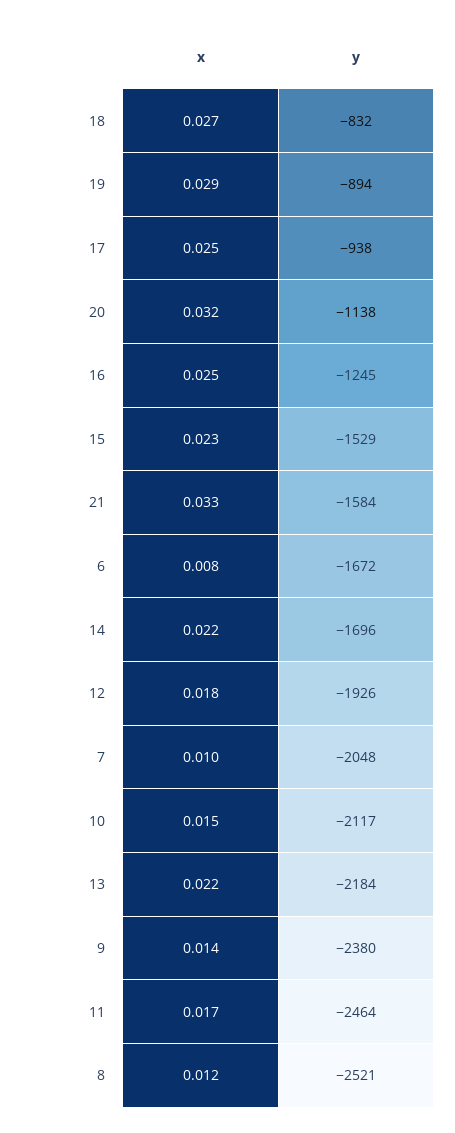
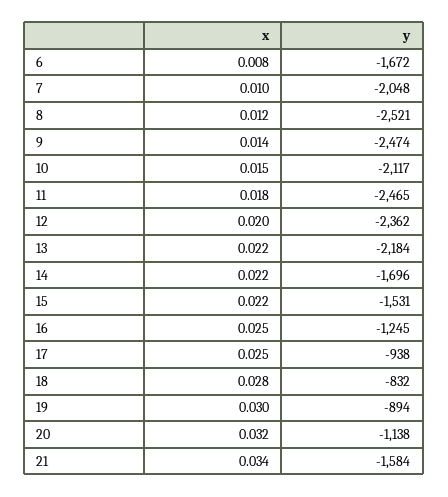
x, 18: 0.027 -> 0.028
x, 19: 0.029 -> 0.03
x, 15: 0.023 -> 0.022
y, 15: -1529 -> -1531
x, 21: 0.033 -> 0.034
x, 12: 0.018 -> 0.02
y, 12: -1926 -> -2362
y, 9: -2380 -> -2474
x, 11: 0.017 -> 0.018
y, 11: -2464 -> -2465

